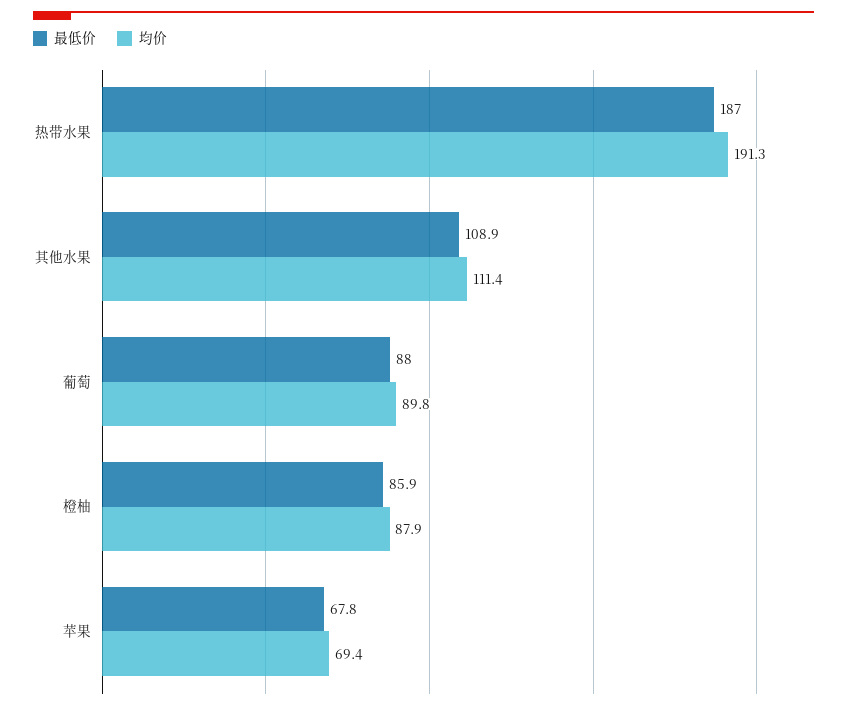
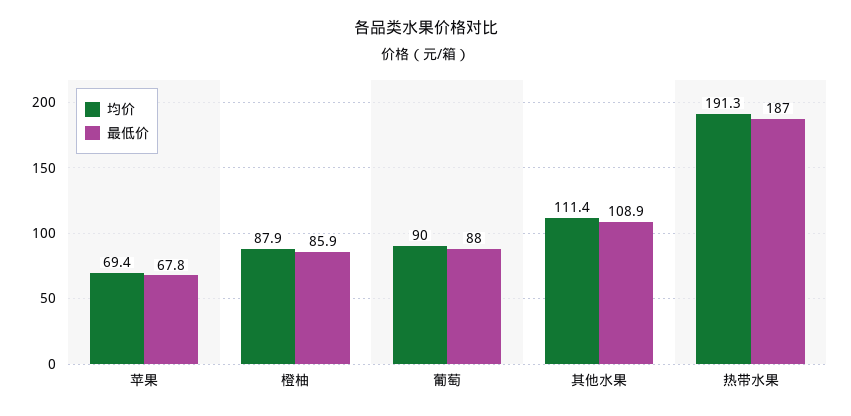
均价, 葡萄: 89.8 -> 90

